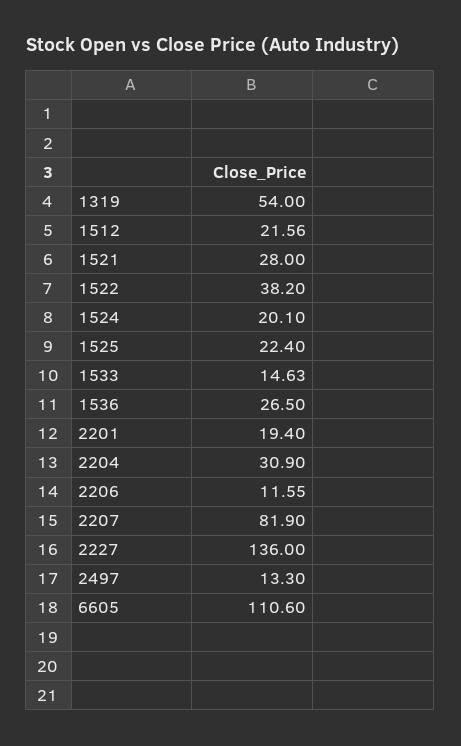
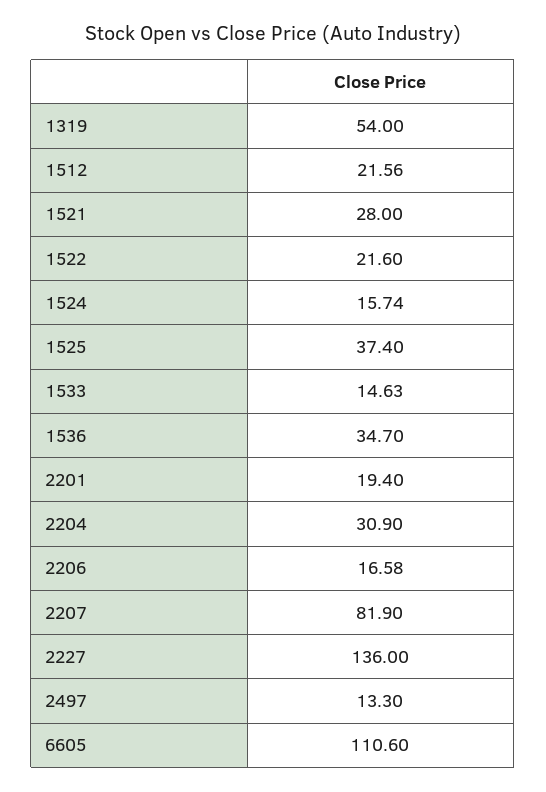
1522: 38.2 -> 21.6
1524: 20.1 -> 15.74
1525: 22.4 -> 37.4
1536: 26.5 -> 34.7
2206: 11.55 -> 16.58

